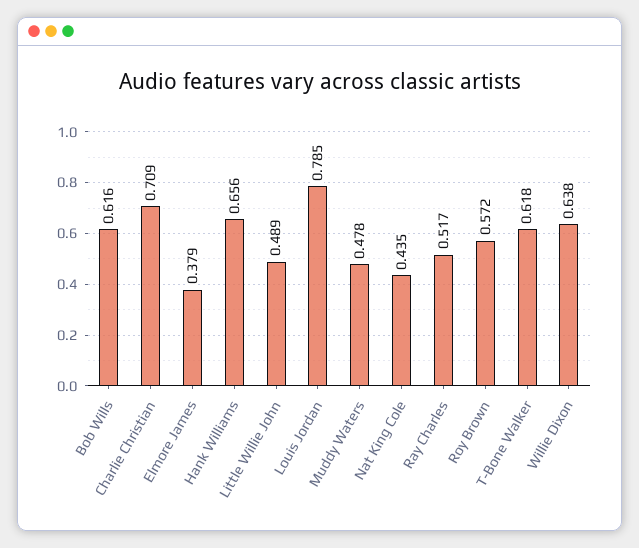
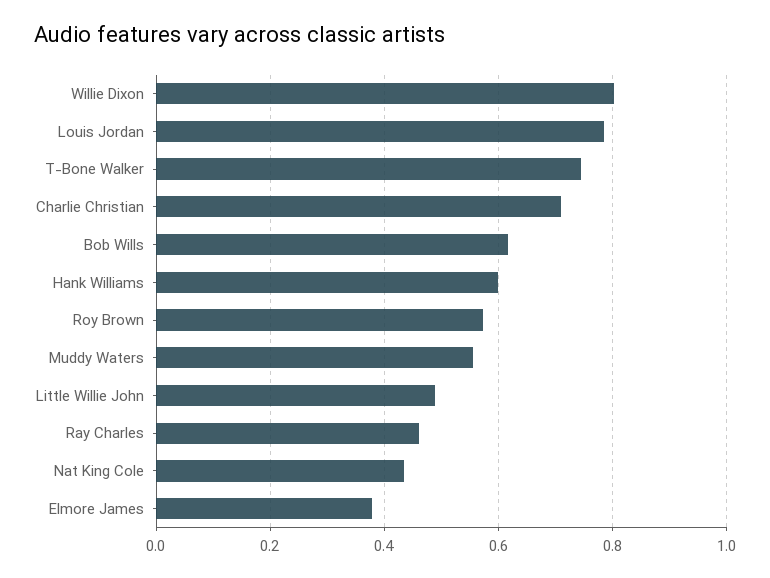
Hank Williams: 0.656 -> 0.6
Muddy Waters: 0.478 -> 0.56
Ray Charles: 0.517 -> 0.46
T-Bone Walker: 0.618 -> 0.74
Willie Dixon: 0.638 -> 0.8

